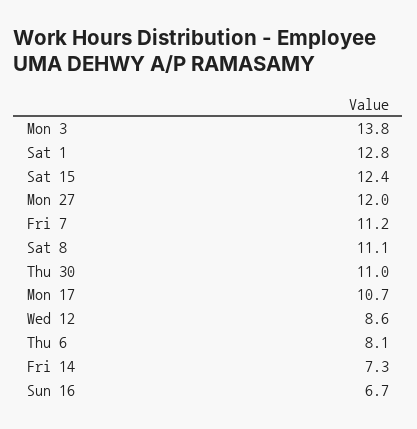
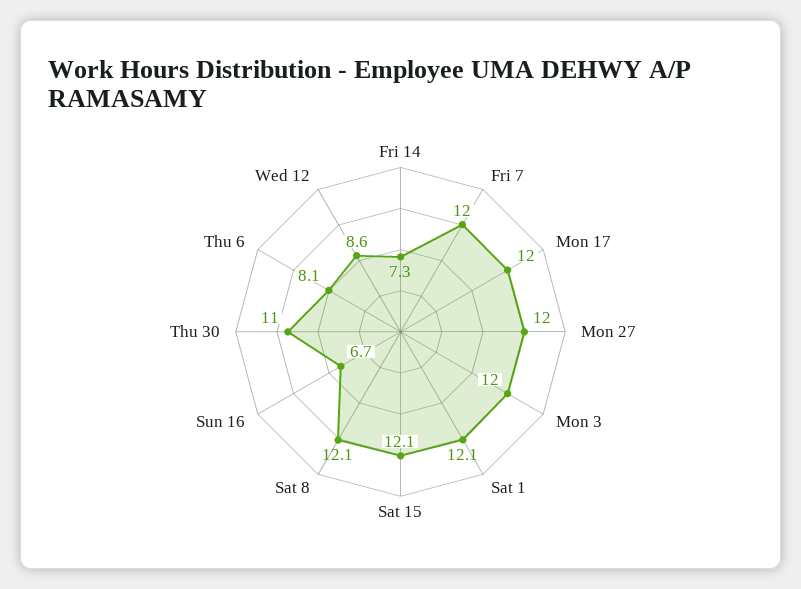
Mon 3: 13.8 -> 12
Sat 1: 12.8 -> 12.1
Sat 15: 12.4 -> 12.1
Fri 7: 11.2 -> 12
Sat 8: 11.1 -> 12.1
Mon 17: 10.7 -> 12

